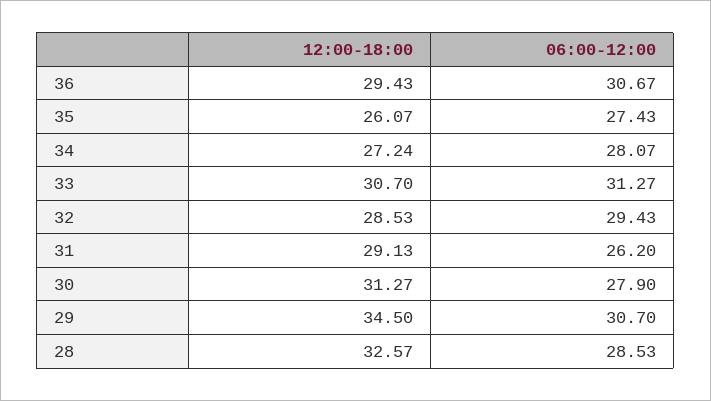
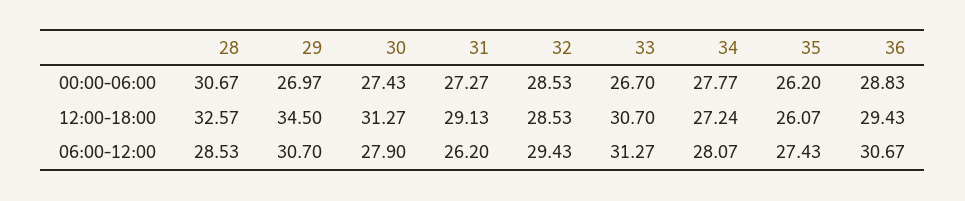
00:00-06:00, 28: none -> 30.67
00:00-06:00, 29: none -> 26.97
00:00-06:00, 30: none -> 27.43
00:00-06:00, 31: none -> 27.27
00:00-06:00, 32: none -> 28.53
00:00-06:00, 33: none -> 26.7
00:00-06:00, 34: none -> 27.77
00:00-06:00, 35: none -> 26.2
00:00-06:00, 36: none -> 28.83

